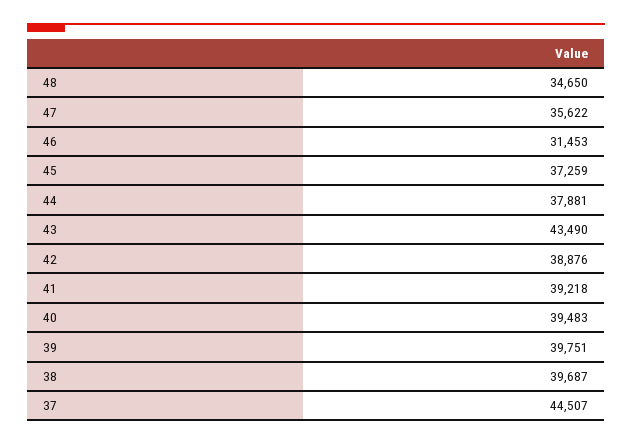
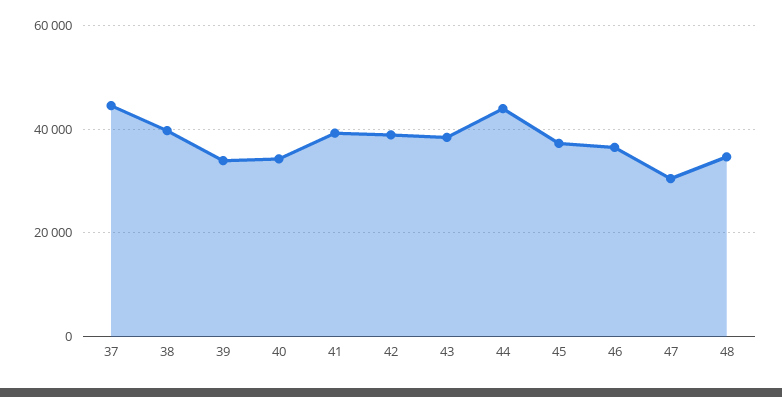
47: 35622 -> 30000
46: 31453 -> 36000
44: 37881 -> 44000
43: 43490 -> 38000
40: 39483 -> 34000
39: 39751 -> 34000

